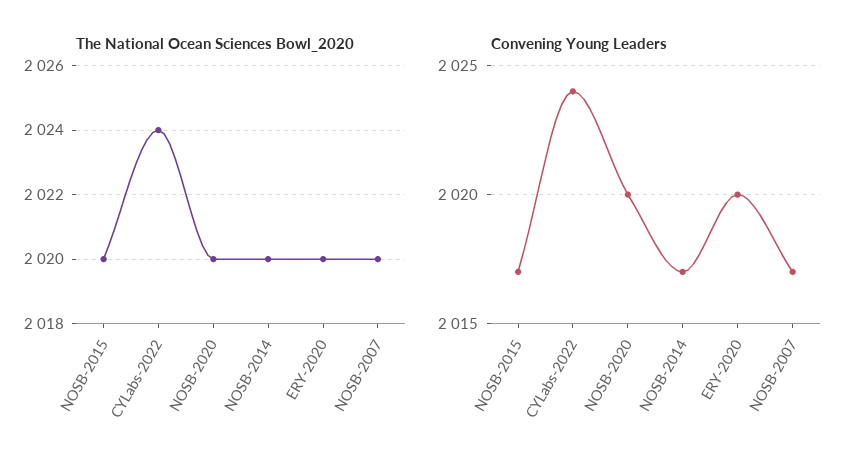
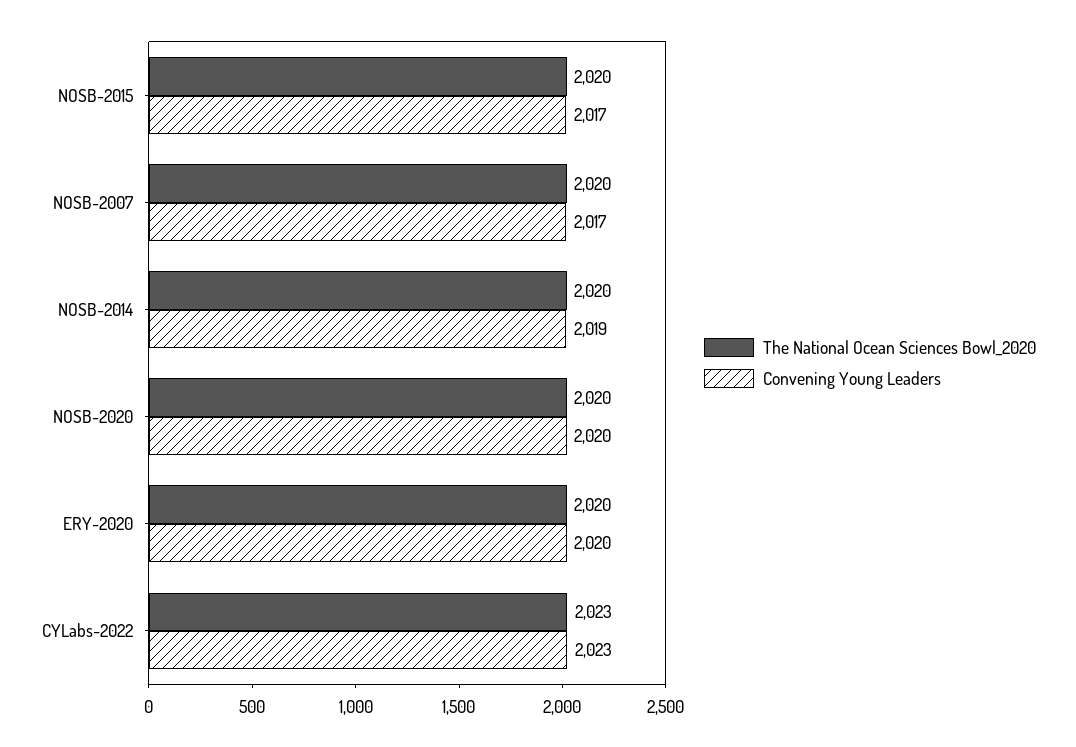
The National Ocean Sciences Bowl_2020, CYLabs-2022: 2024 -> 2023
Convening Young Leaders, CYLabs-2022: 2024 -> 2023
Convening Young Leaders, NOSB-2014: 2017 -> 2019

